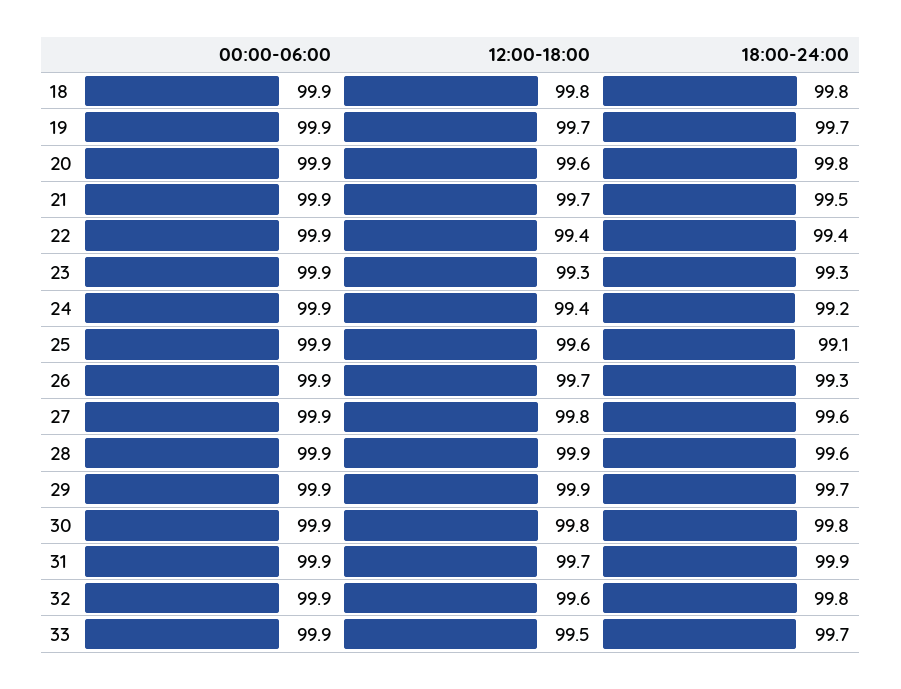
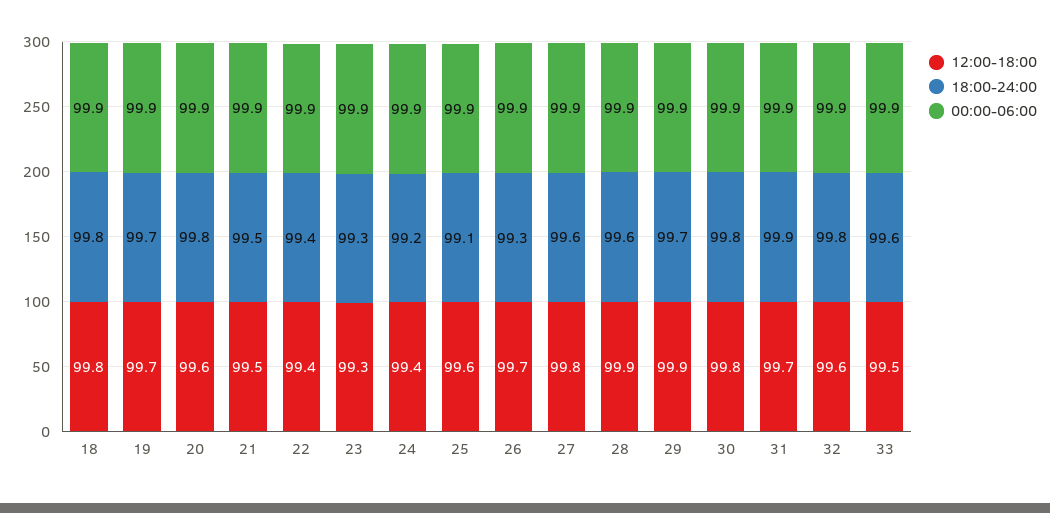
12:00-18:00, 21: 99.7 -> 99.5
18:00-24:00, 33: 99.7 -> 99.6

